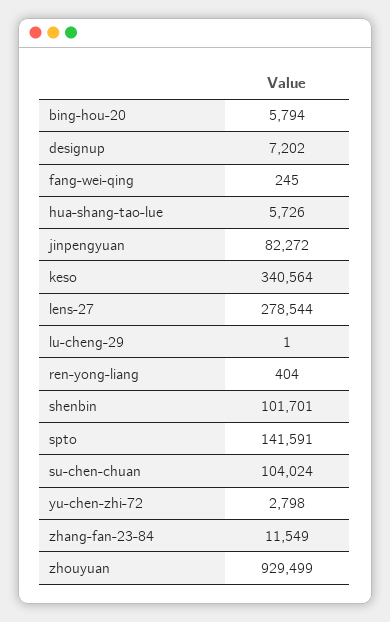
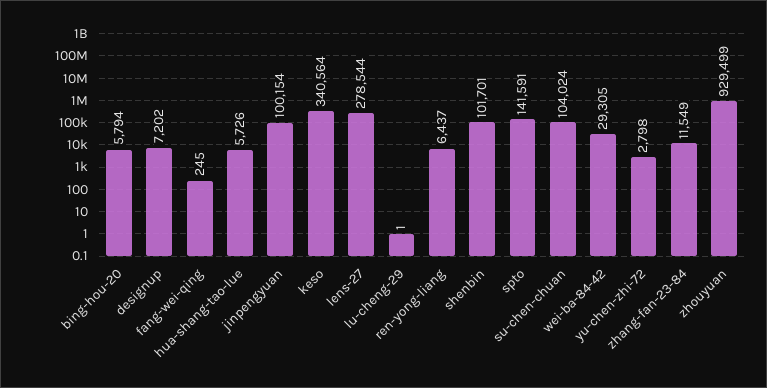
jinpengyuan: 82272 -> 100154
ren-yong-liang: 404 -> 6437
wei-ba-84-42: none -> 29305

